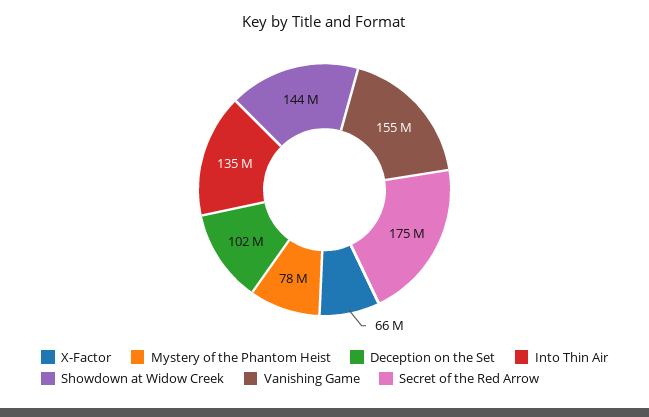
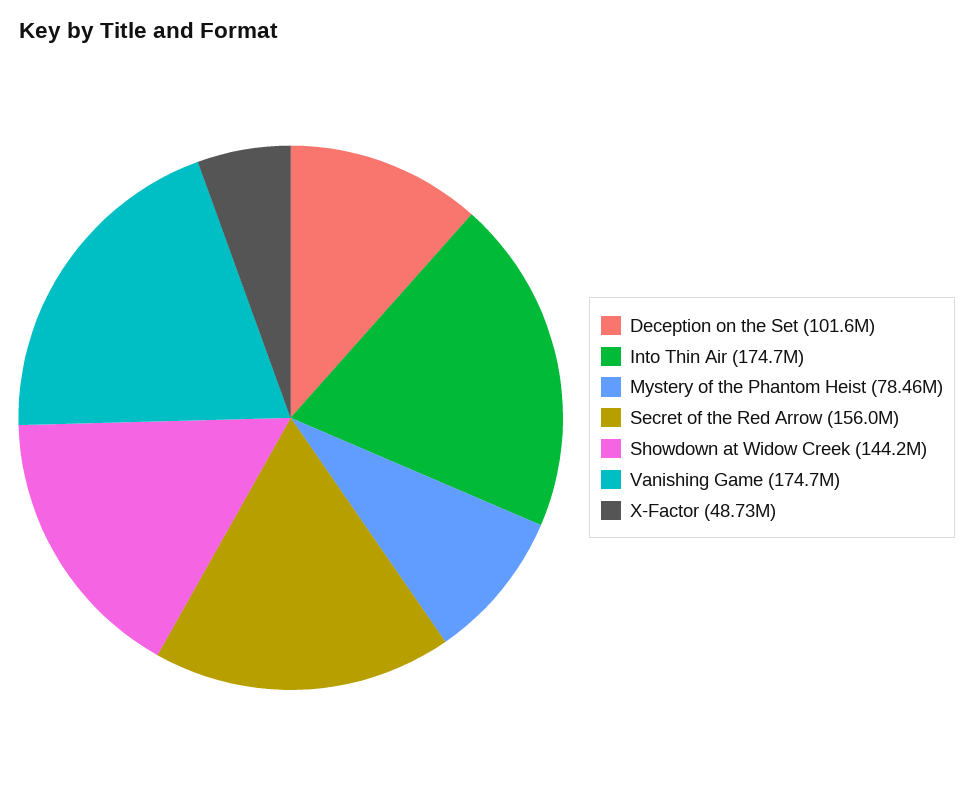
X-Factor: 66000000 -> 48730000
Into Thin Air: 135000000 -> 174700000
Vanishing Game: 155000000 -> 174700000
Secret of the Red Arrow: 175000000 -> 156000000

